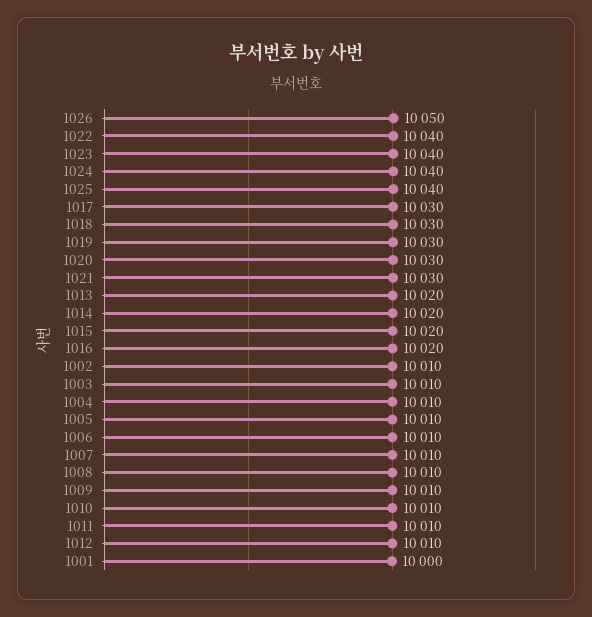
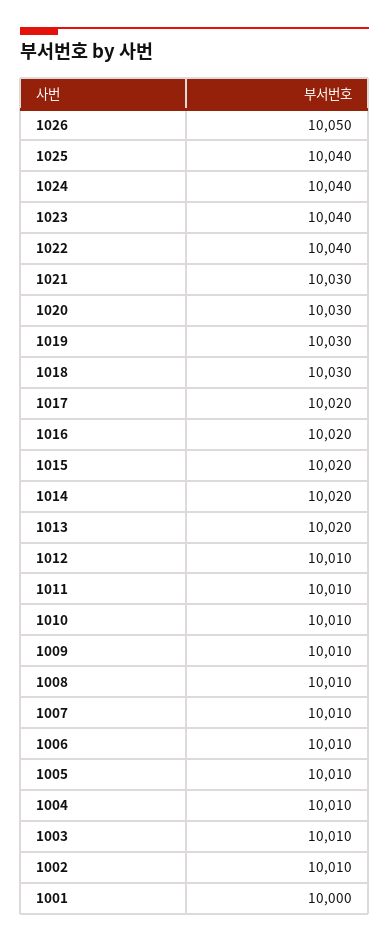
1017: 10030 -> 10020

